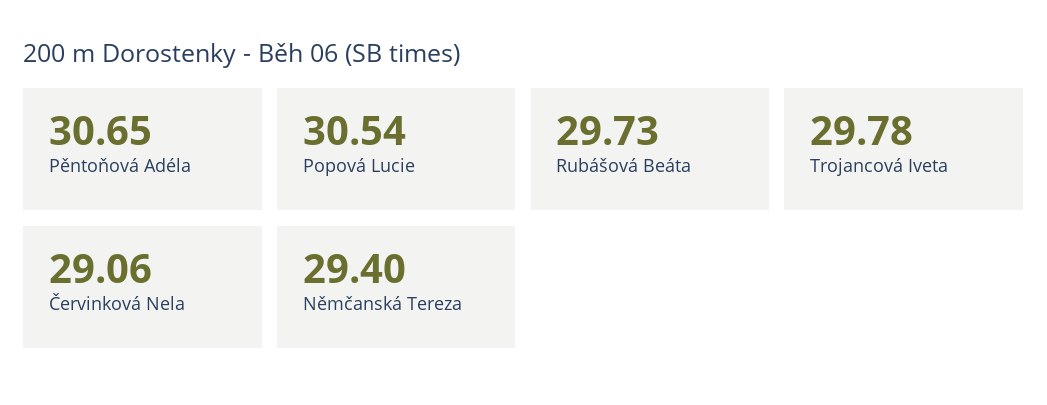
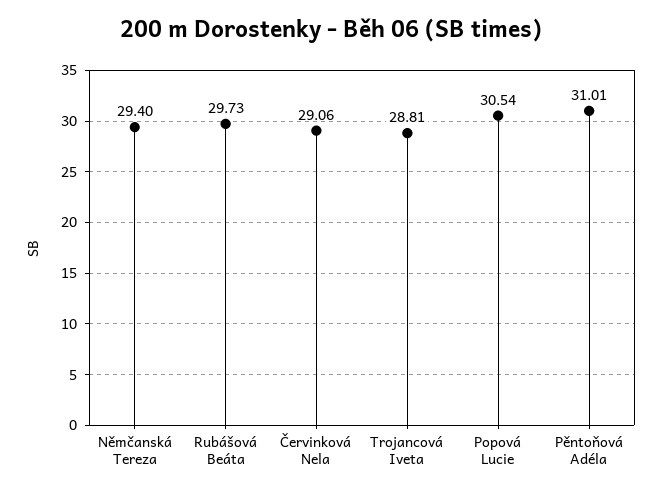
Pěntoňová Adéla: 30.65 -> 31.01
Trojancová Iveta: 29.78 -> 28.81

